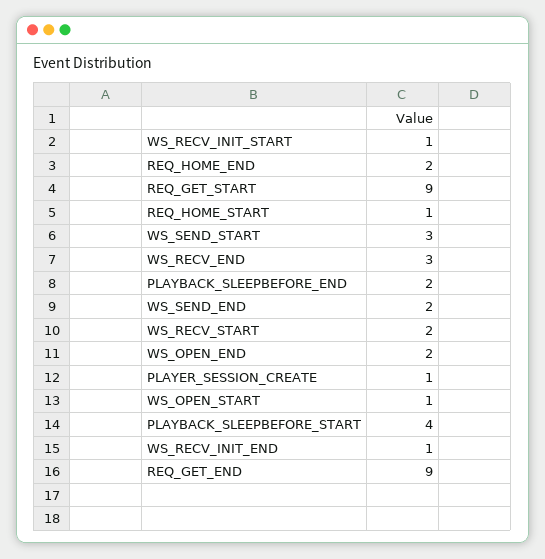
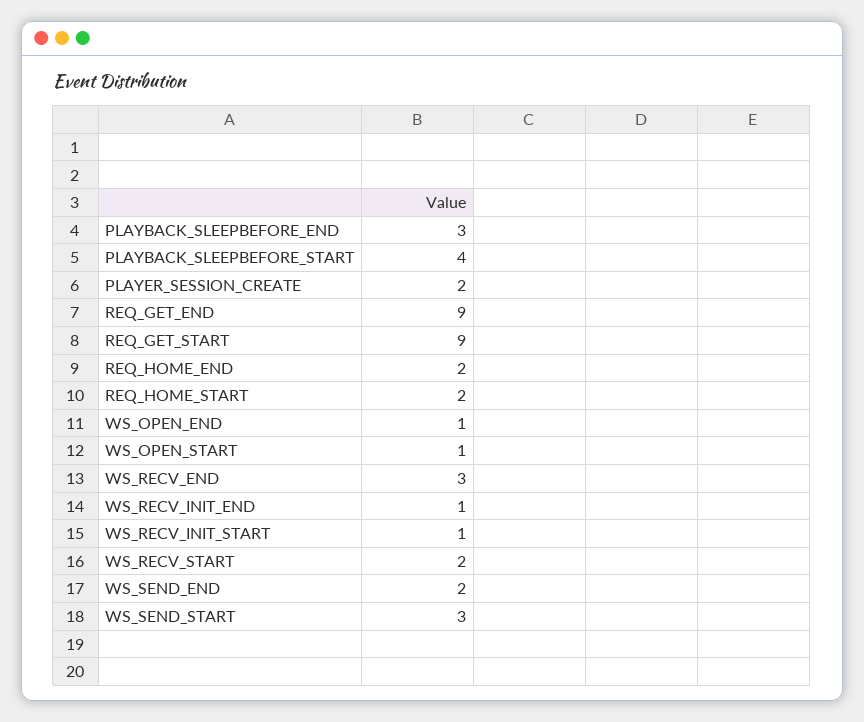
REQ_HOME_START: 1 -> 2
PLAYBACK_SLEEPBEFORE_END: 2 -> 3
WS_OPEN_END: 2 -> 1
PLAYER_SESSION_CREATE: 1 -> 2

